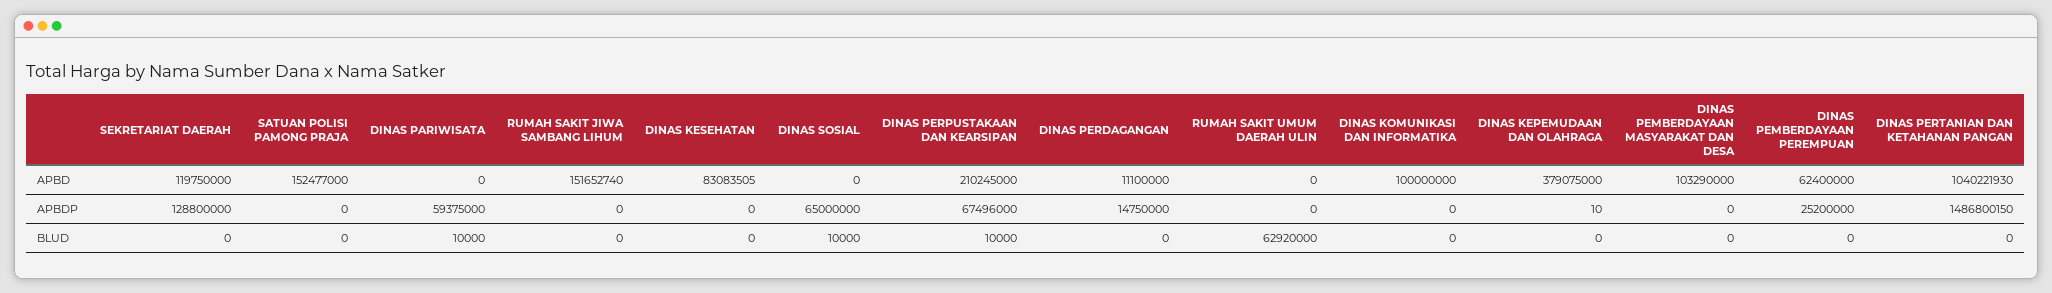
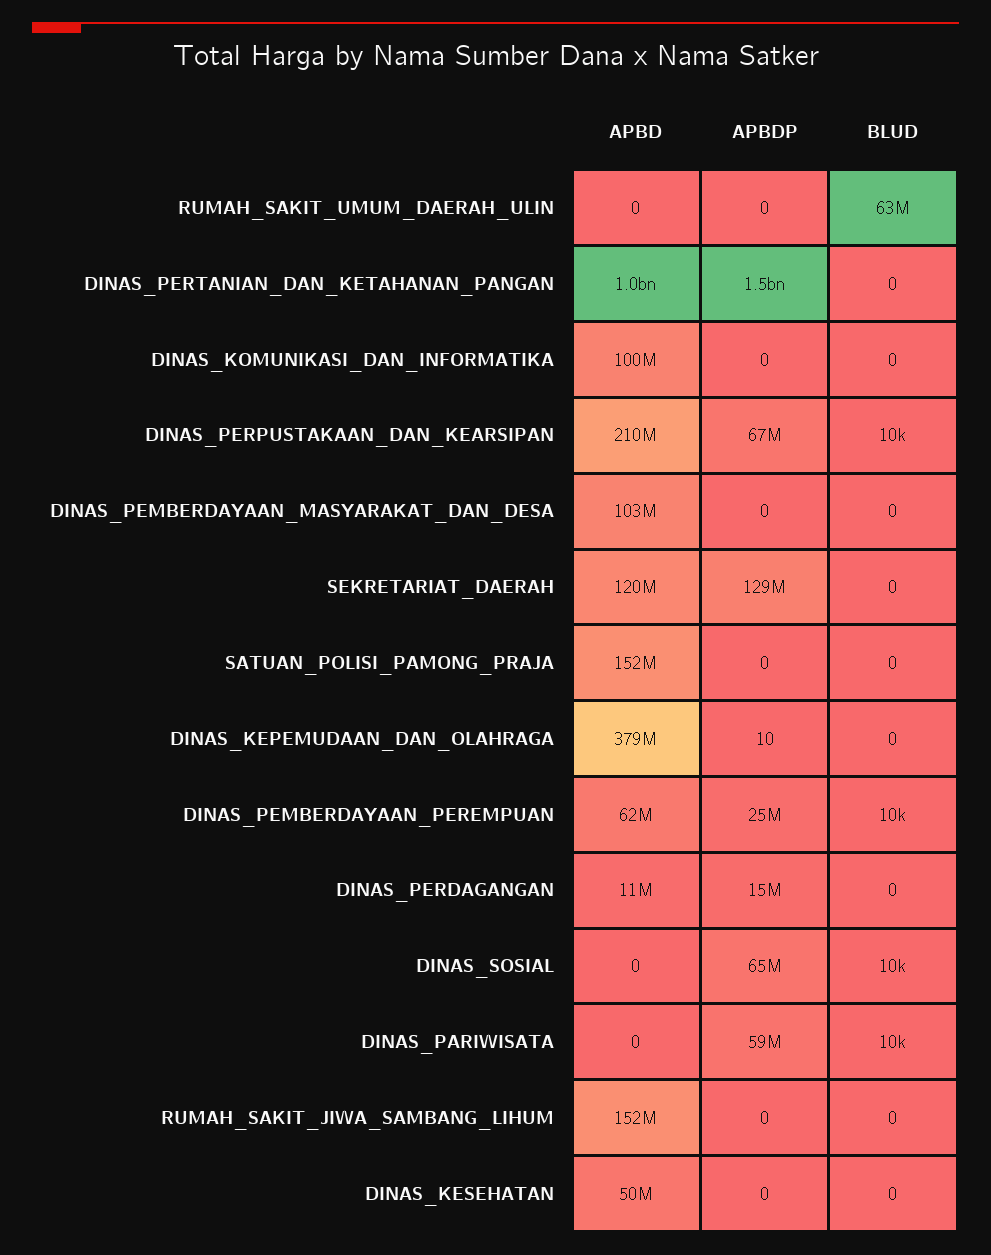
DINAS KESEHATAN, APBD: 83083505 -> 50000000
DINAS PEMBERDAYAAN PEREMPUAN, BLUD: 0 -> 10000

